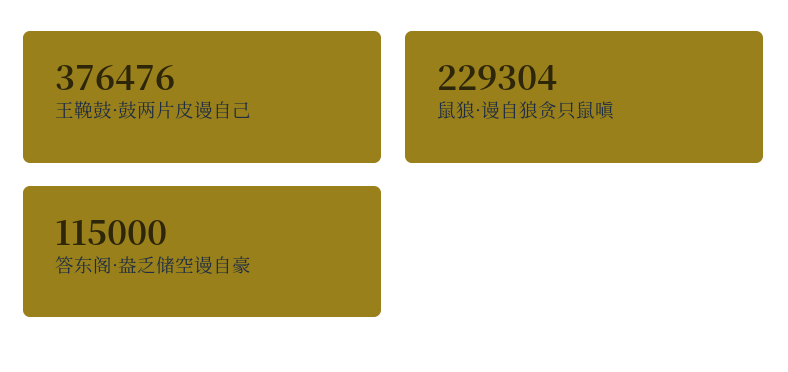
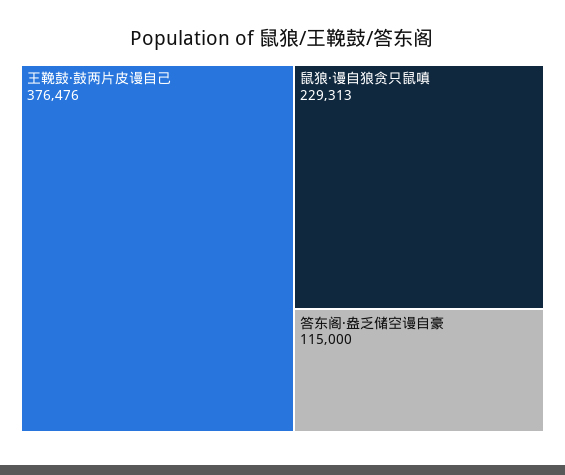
鼠狼·谩自狼贪只鼠嗔: 229304 -> 229313

